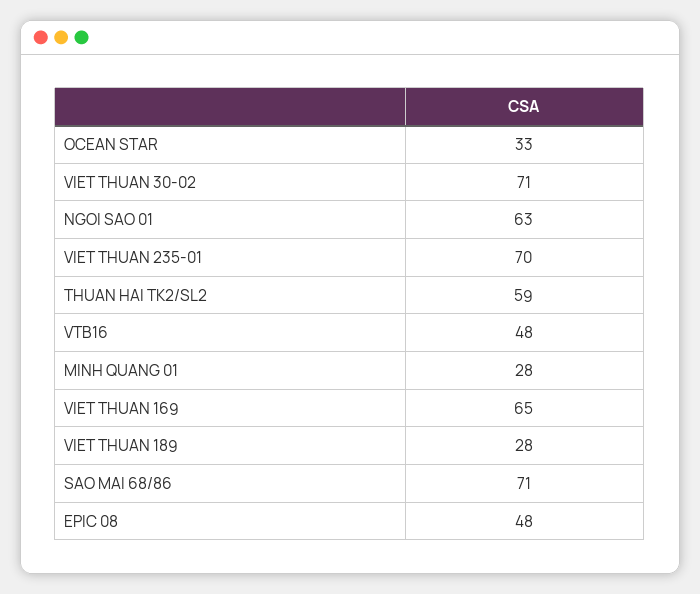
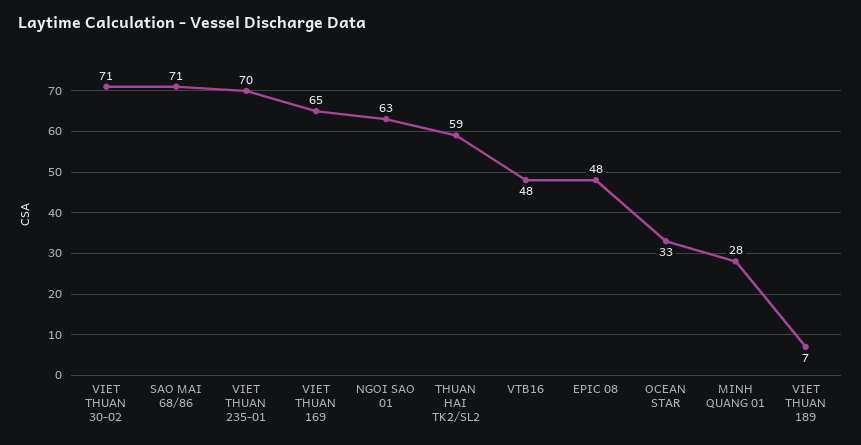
VIET THUAN 189: 28 -> 7

